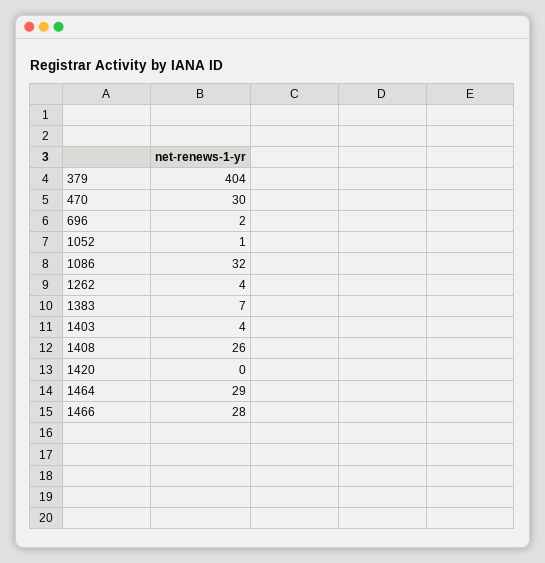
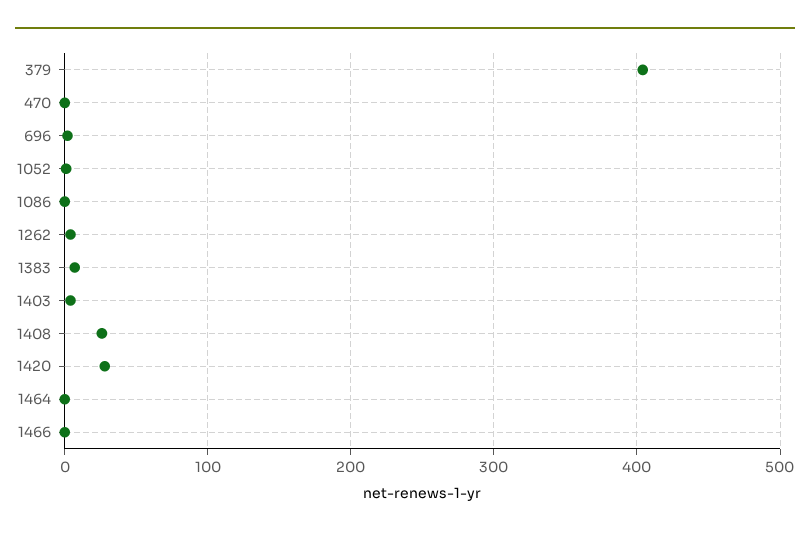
470: 30 -> 0
1086: 32 -> 0
1420: 0 -> 30
1464: 29 -> 0
1466: 28 -> 0

